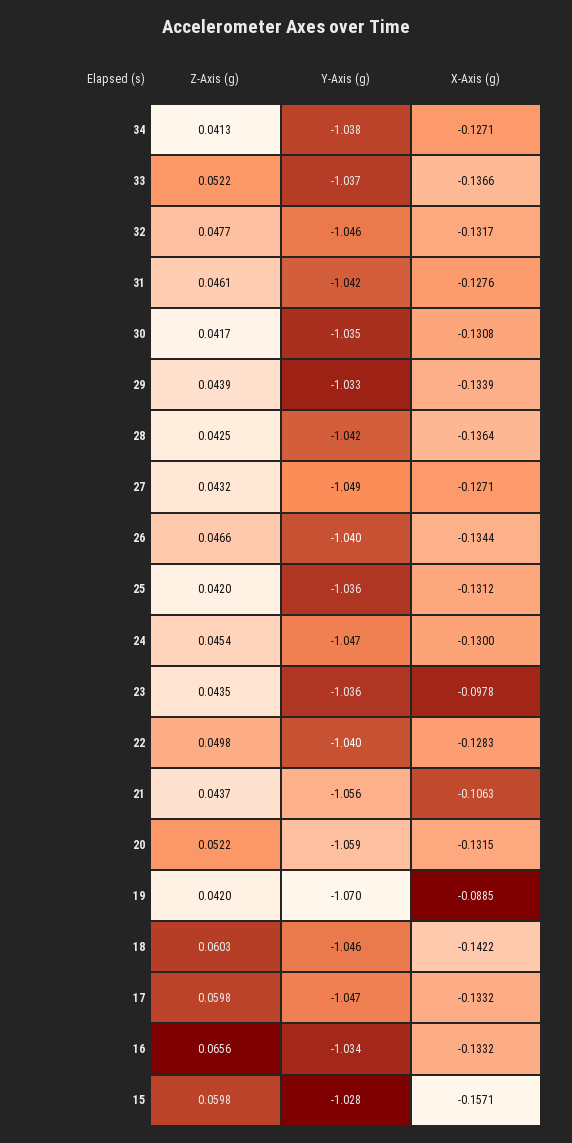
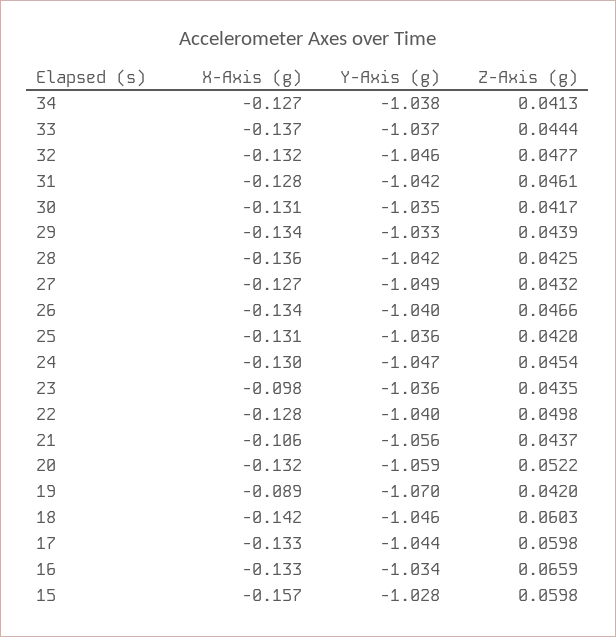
Z-Axis (g), 33: 0.0522 -> 0.0444
Y-Axis (g), 17: -1.047 -> -1.044
Z-Axis (g), 16: 0.0656 -> 0.0659

